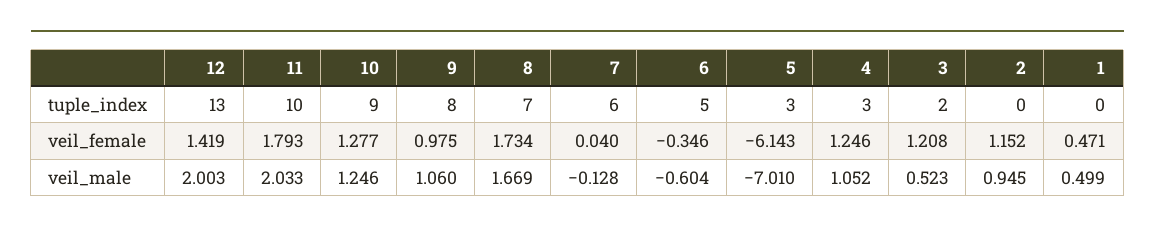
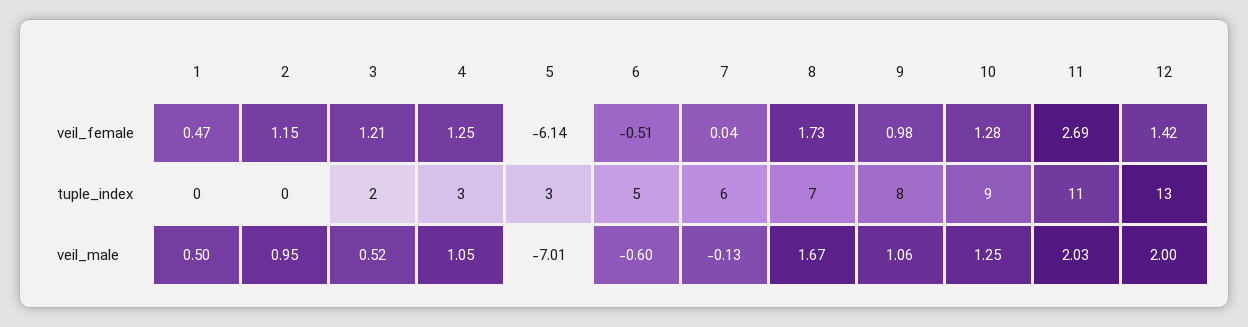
11, tuple_index: 10 -> 11
11, veil_female: 1.793 -> 2.69
6, veil_female: -0.346 -> -0.51

